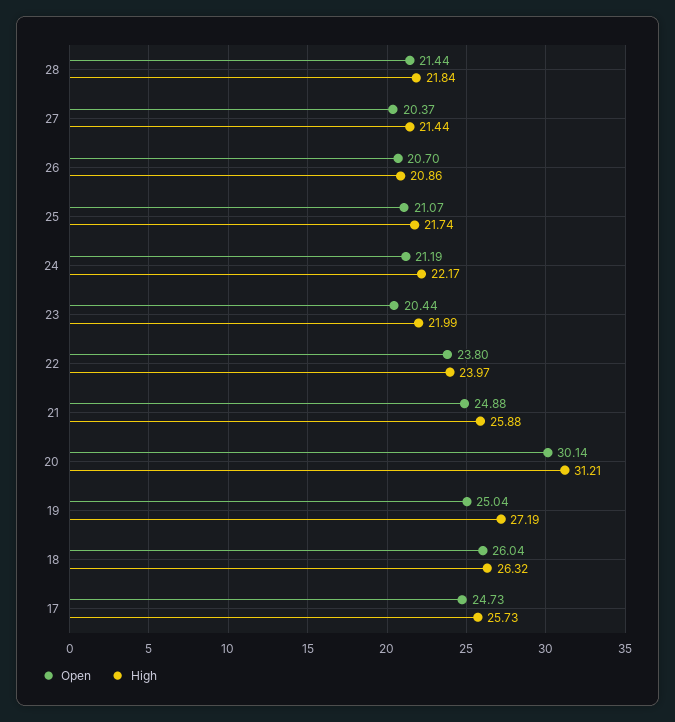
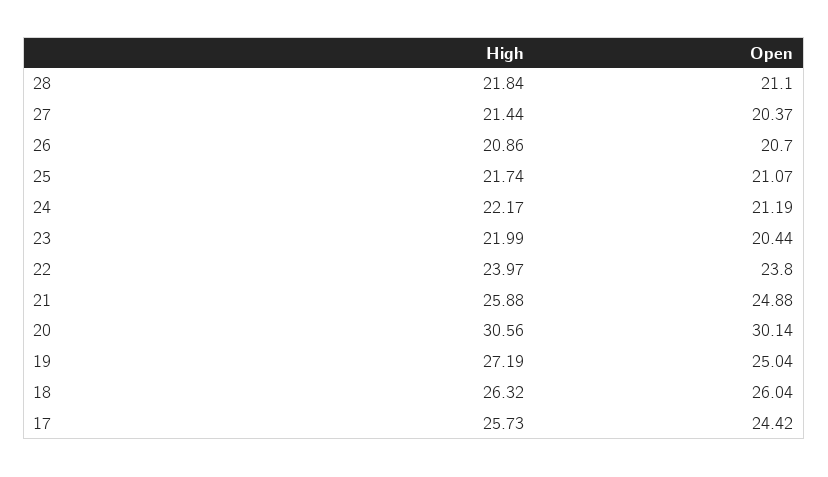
Open, 28: 21.44 -> 21.1
High, 20: 31.21 -> 30.56
Open, 17: 24.73 -> 24.42

